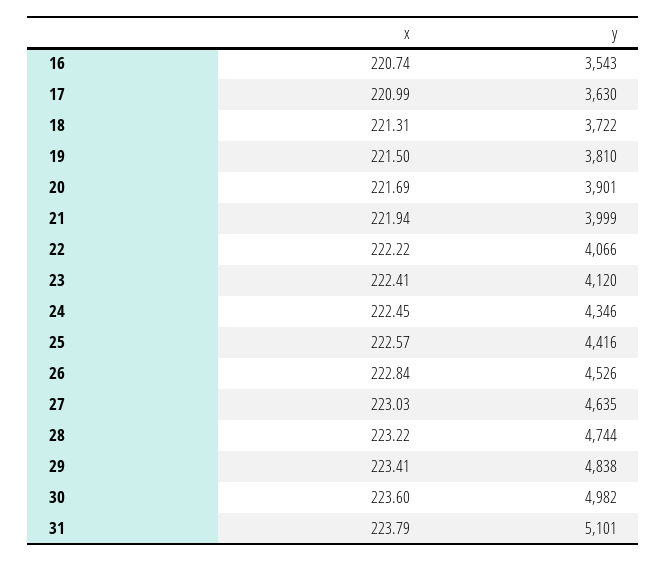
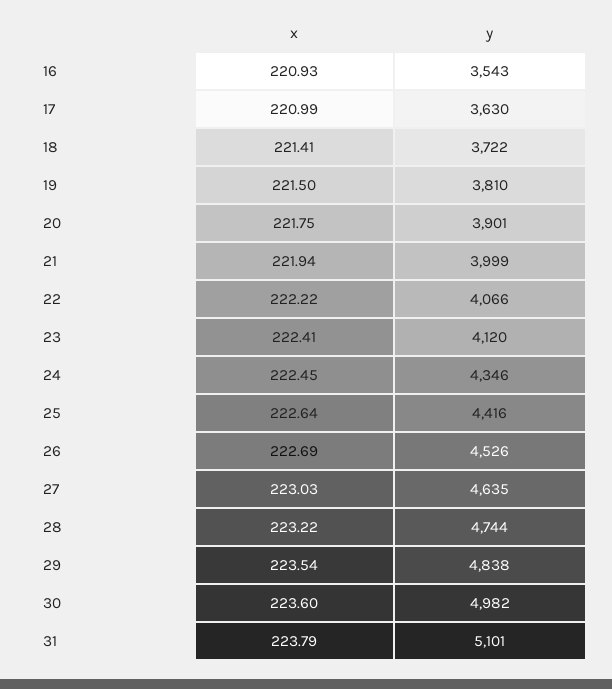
x, 16: 220.74 -> 220.93
x, 18: 221.31 -> 221.41
x, 20: 221.69 -> 221.75
x, 25: 222.57 -> 222.64
x, 26: 222.84 -> 222.69
x, 29: 223.41 -> 223.54

